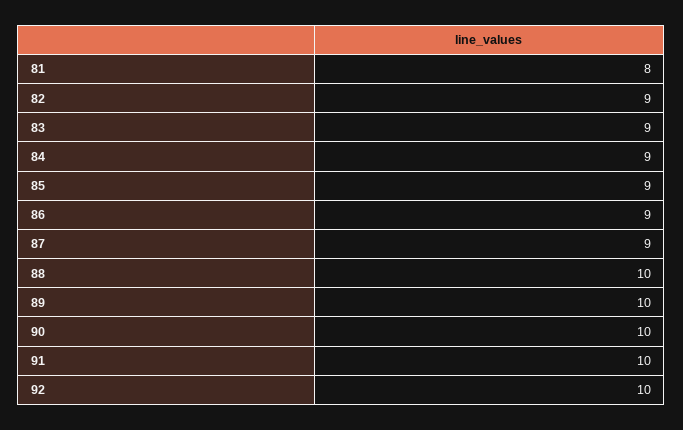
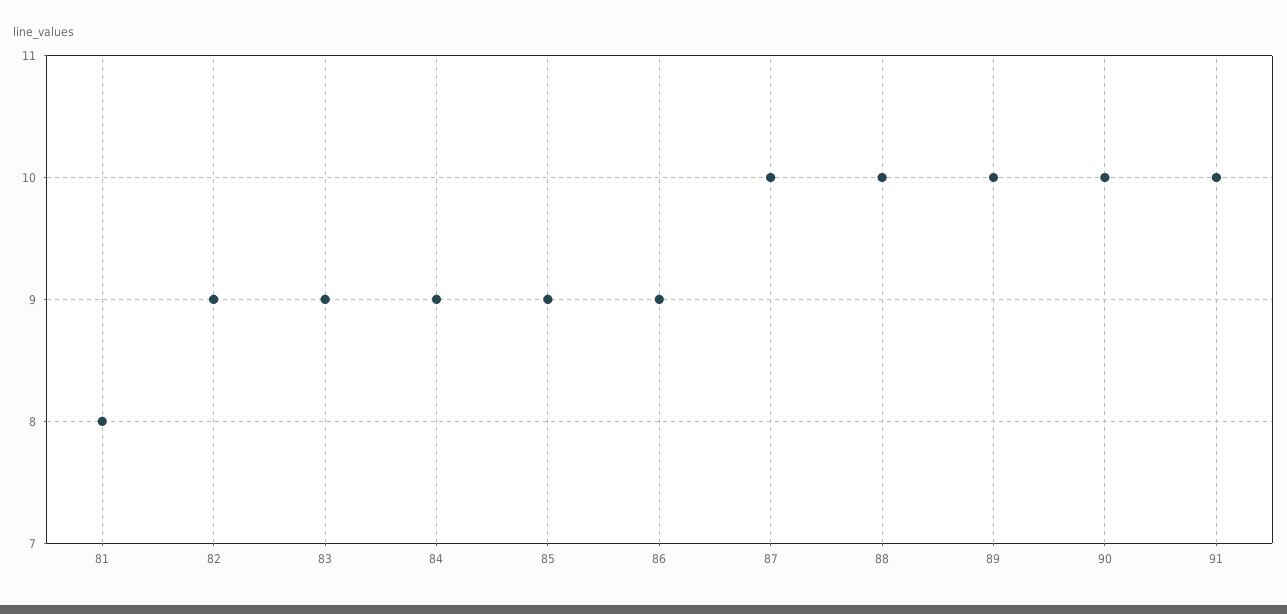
87: 9 -> 10
92: 10 -> none

